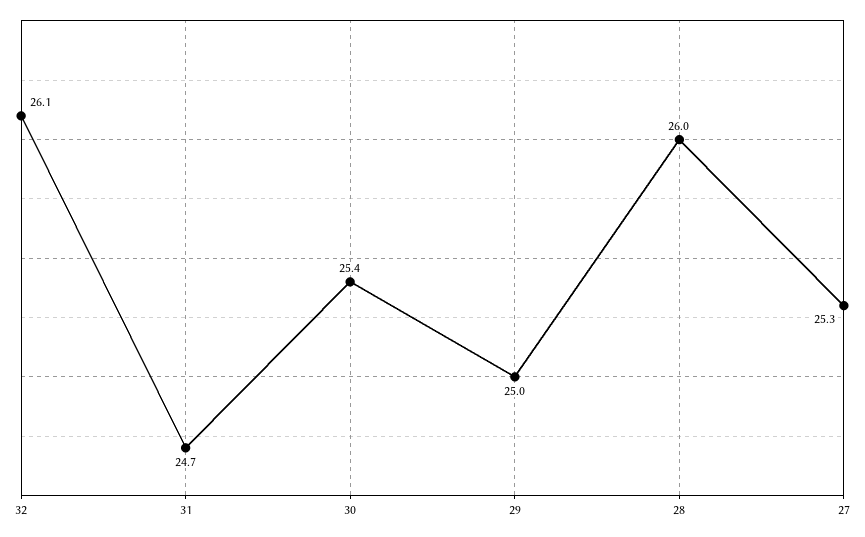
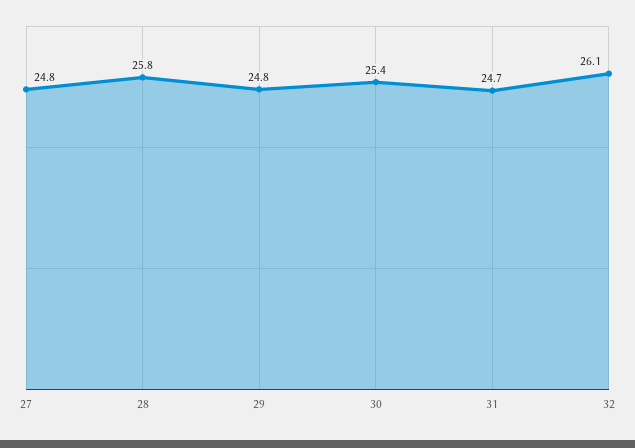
29: 25 -> 24.8
28: 26 -> 25.8
27: 25.3 -> 24.8

